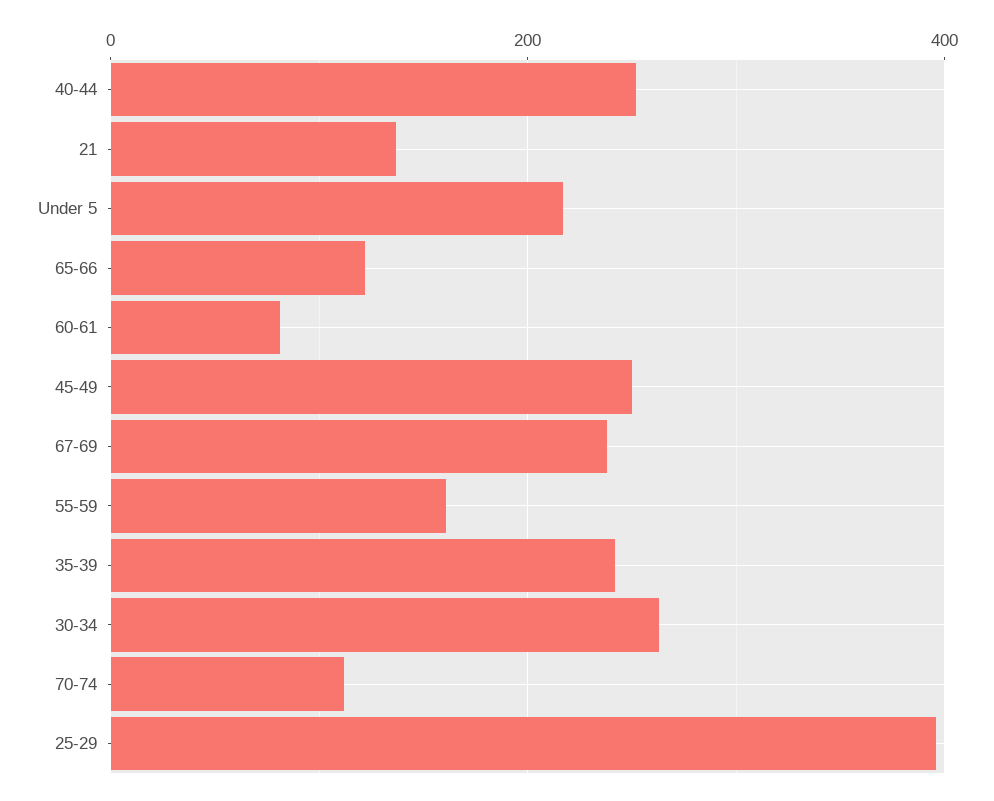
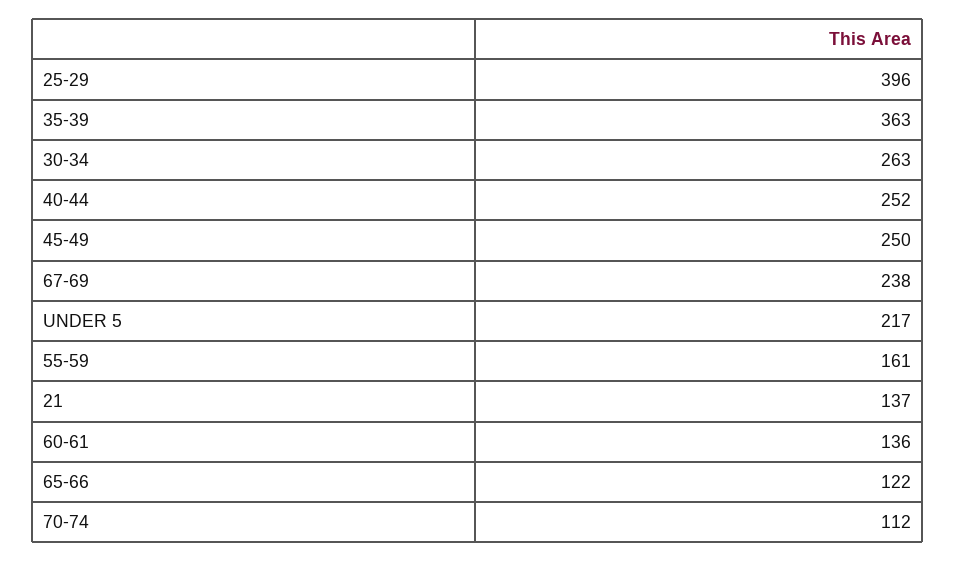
60-61: 80 -> 136
35-39: 240 -> 363

